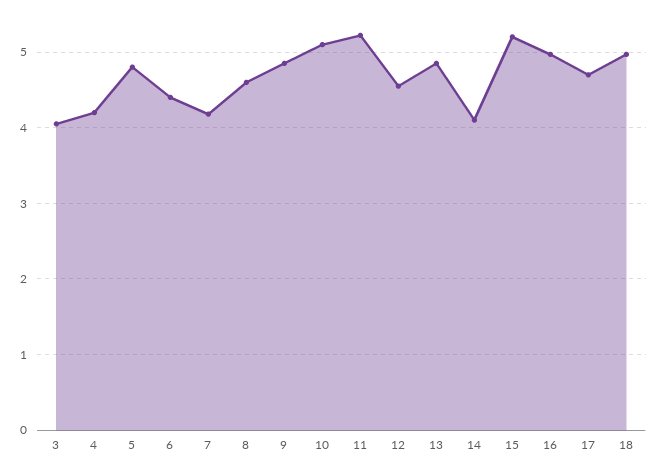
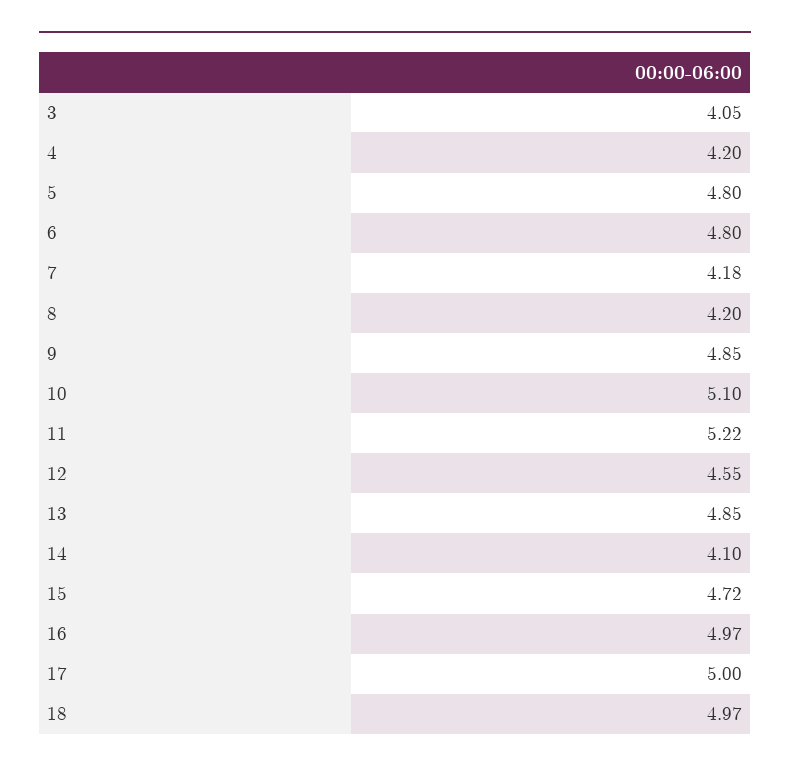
6: 4.4 -> 4.8
8: 4.6 -> 4.2
15: 5.2 -> 4.72
17: 4.7 -> 5

